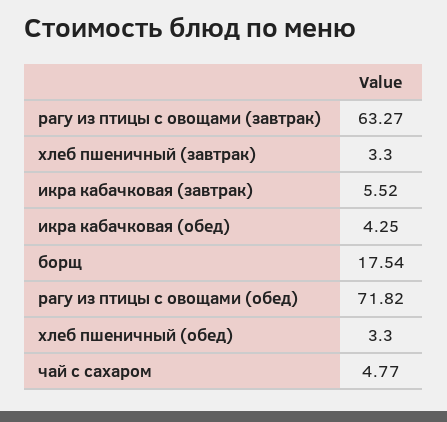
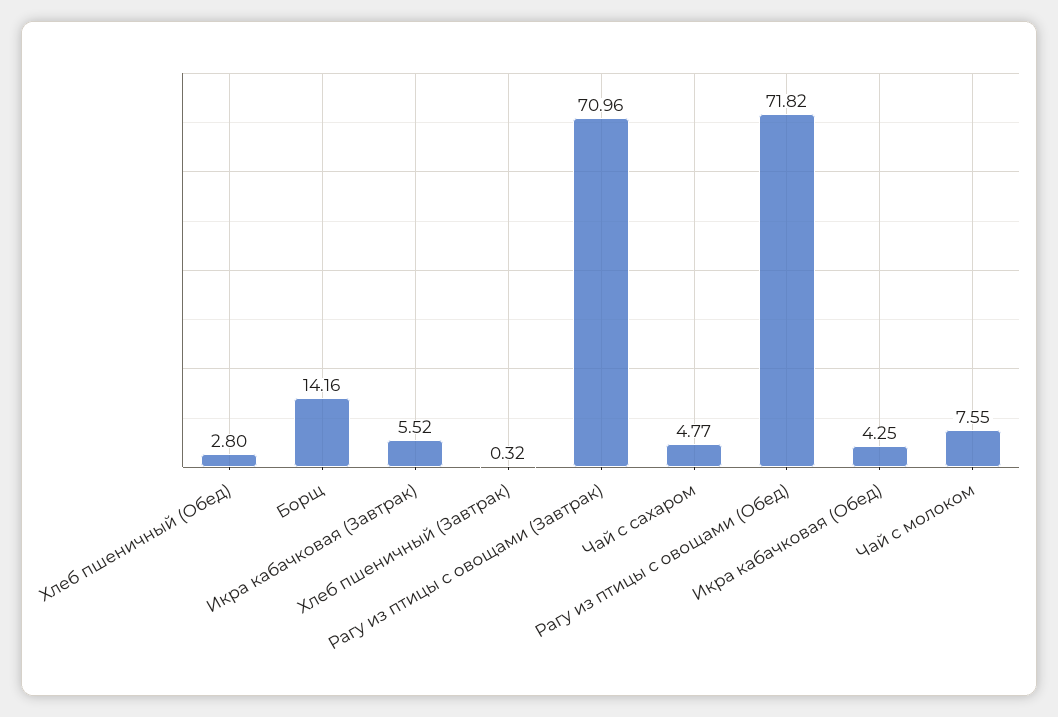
рагу из птицы с овощами (завтрак): 63.27 -> 70.96
хлеб пшеничный (завтрак): 3.3 -> 0.32
борщ: 17.54 -> 14.16
хлеб пшеничный (обед): 3.3 -> 2.8
Чай с молоком: none -> 7.55

